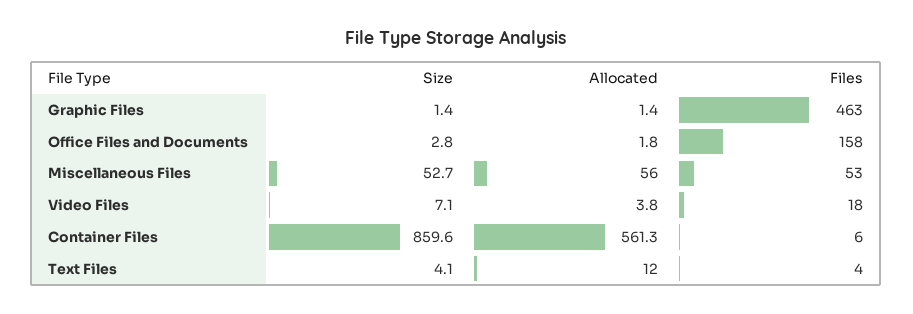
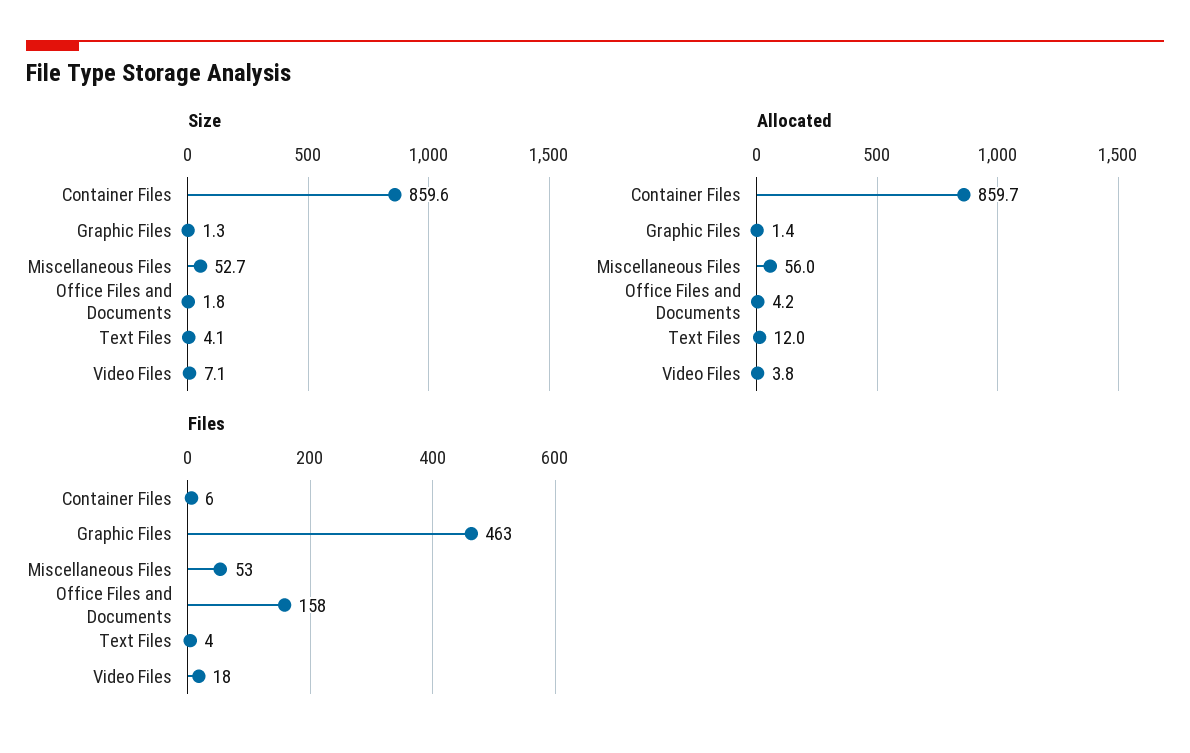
Size, Graphic Files: 1.4 -> 1.3
Size, Office Files and Documents: 2.8 -> 1.8
Allocated, Office Files and Documents: 1.8 -> 4.2
Allocated, Container Files: 561.3 -> 859.7

